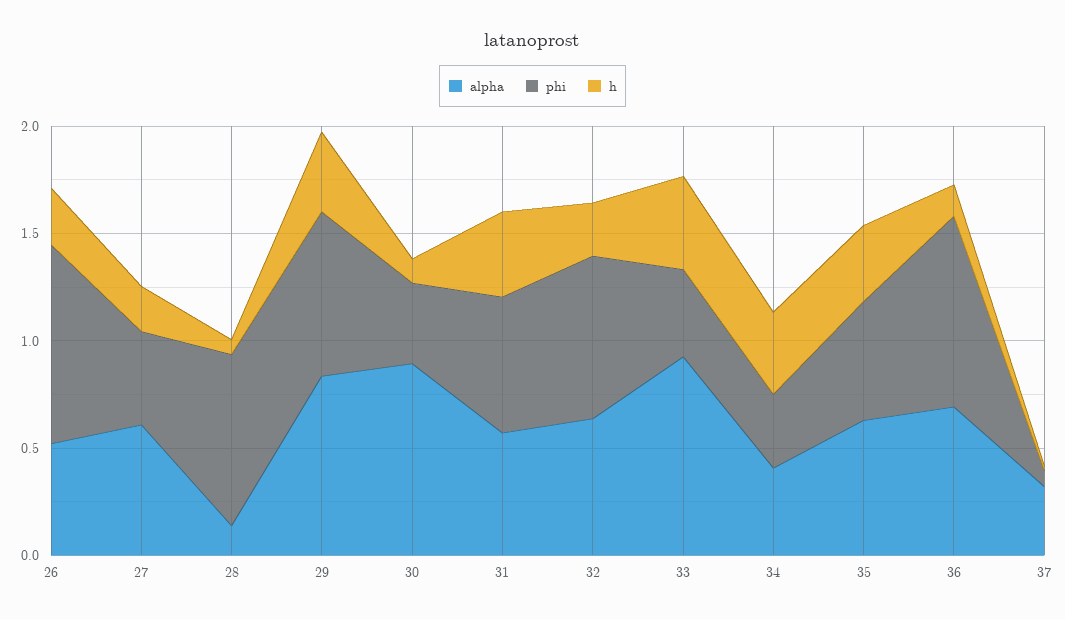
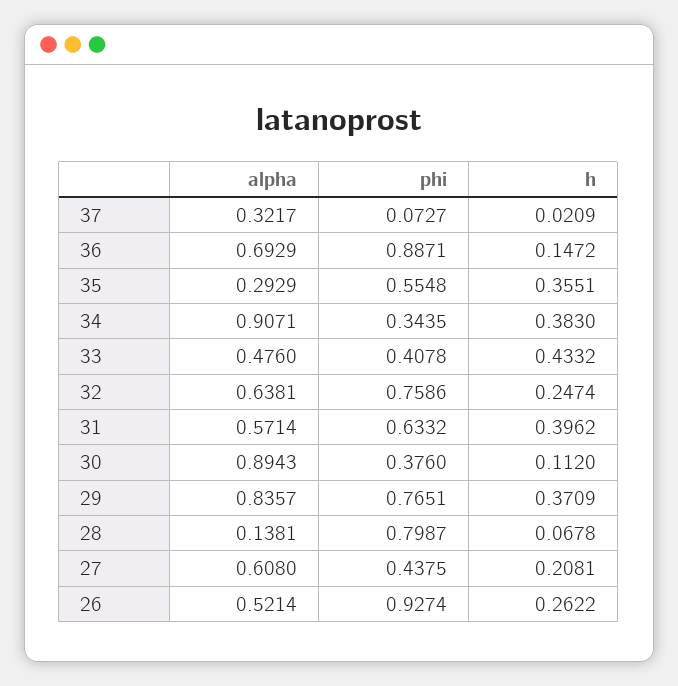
alpha, 33: 0.9 -> 0.476
alpha, 34: 0.4 -> 0.9071
alpha, 35: 0.6 -> 0.2929

